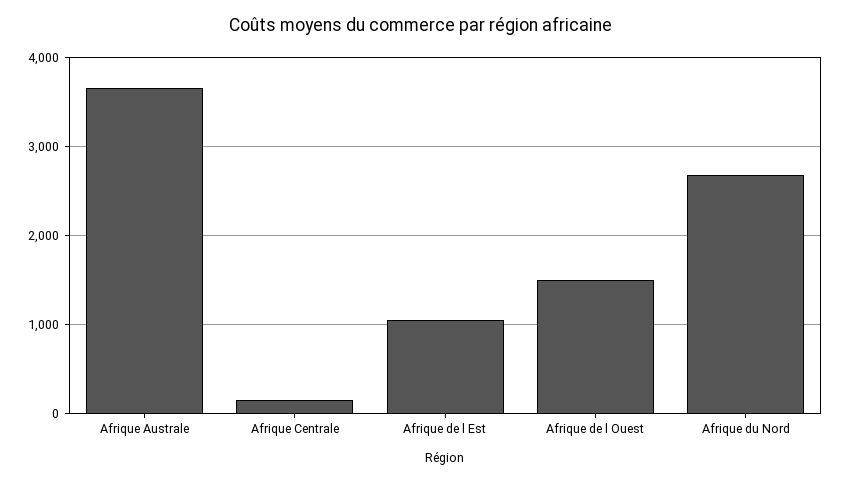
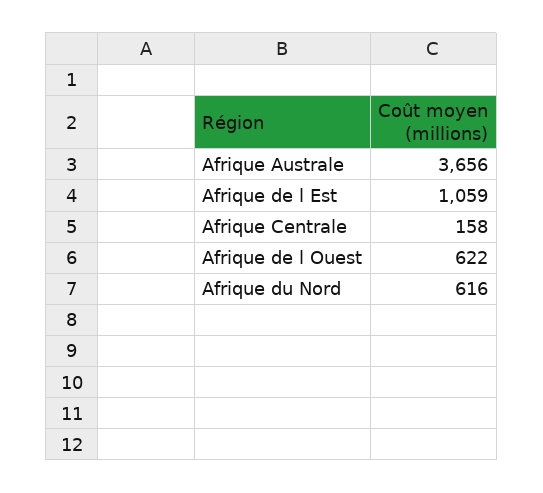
Afrique de l Ouest: 1500 -> 622
Afrique du Nord: 2700 -> 616

